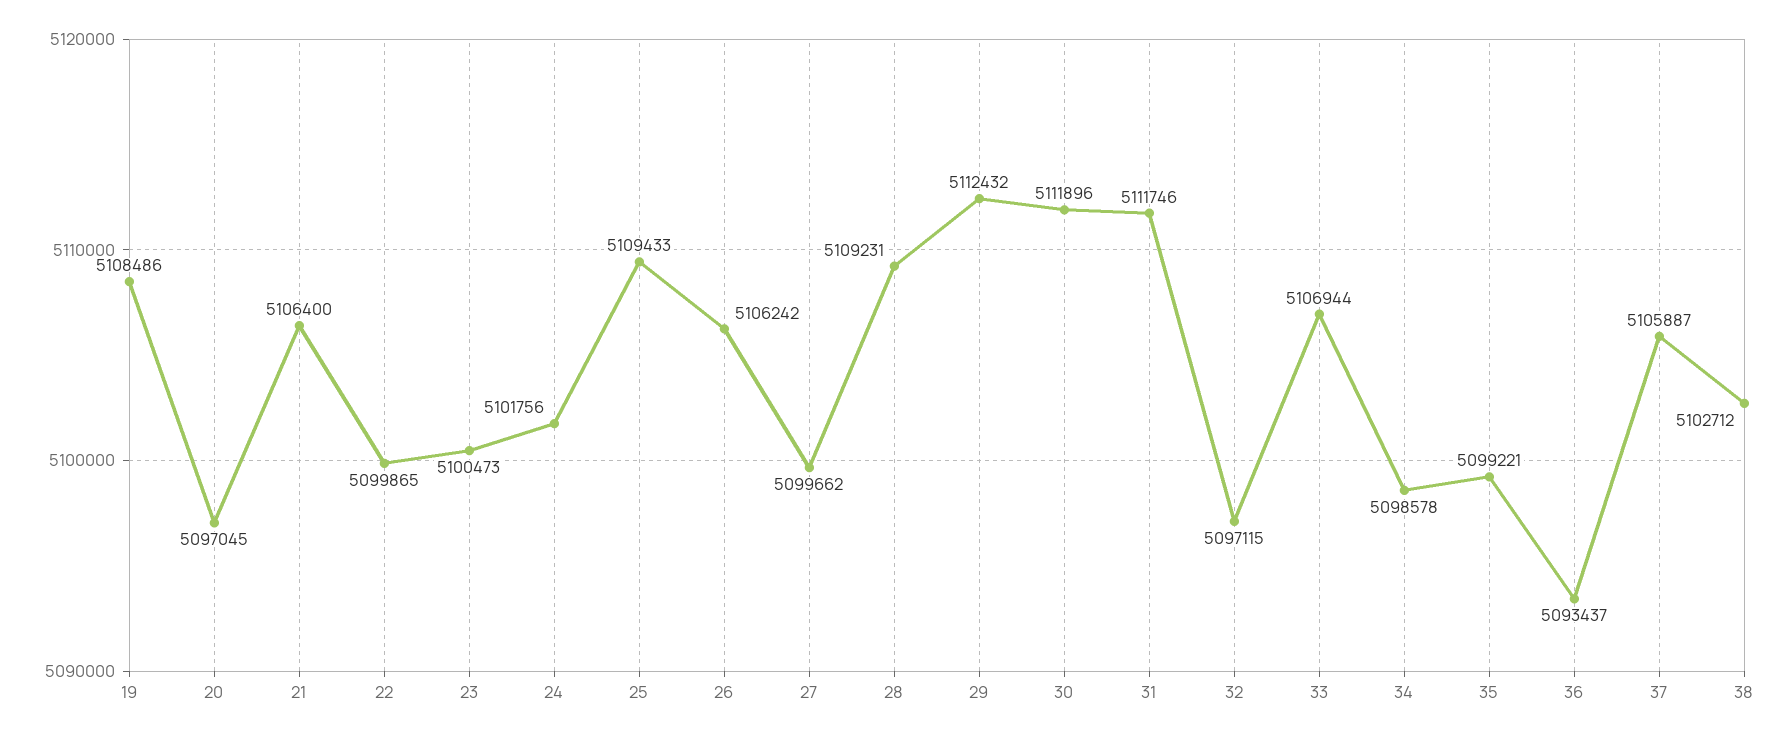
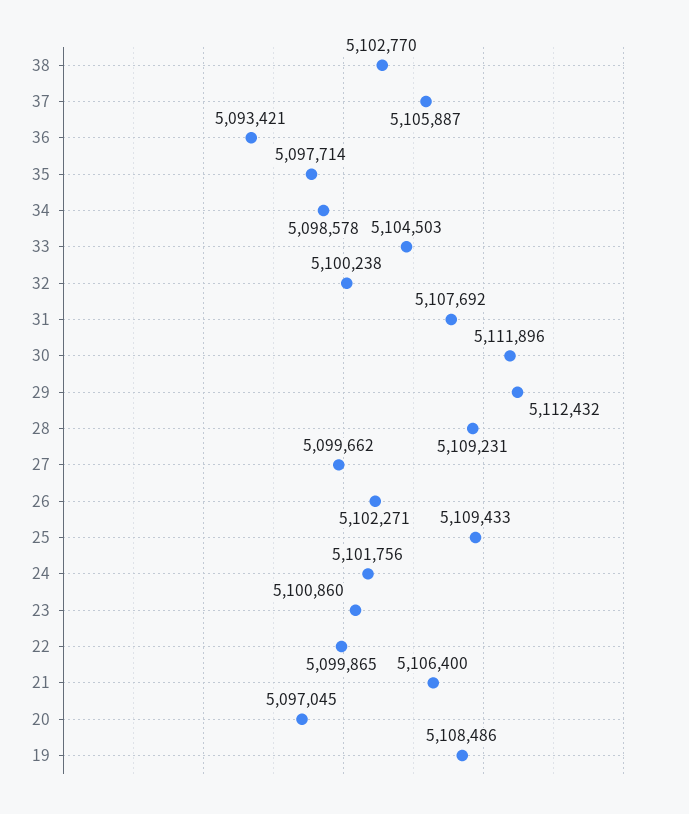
23: 5100473 -> 5100860
26: 5106242 -> 5102271
31: 5111746 -> 5107692
32: 5097115 -> 5100238
33: 5106944 -> 5104503
35: 5099221 -> 5097714
36: 5093437 -> 5093421
38: 5102712 -> 5102770

